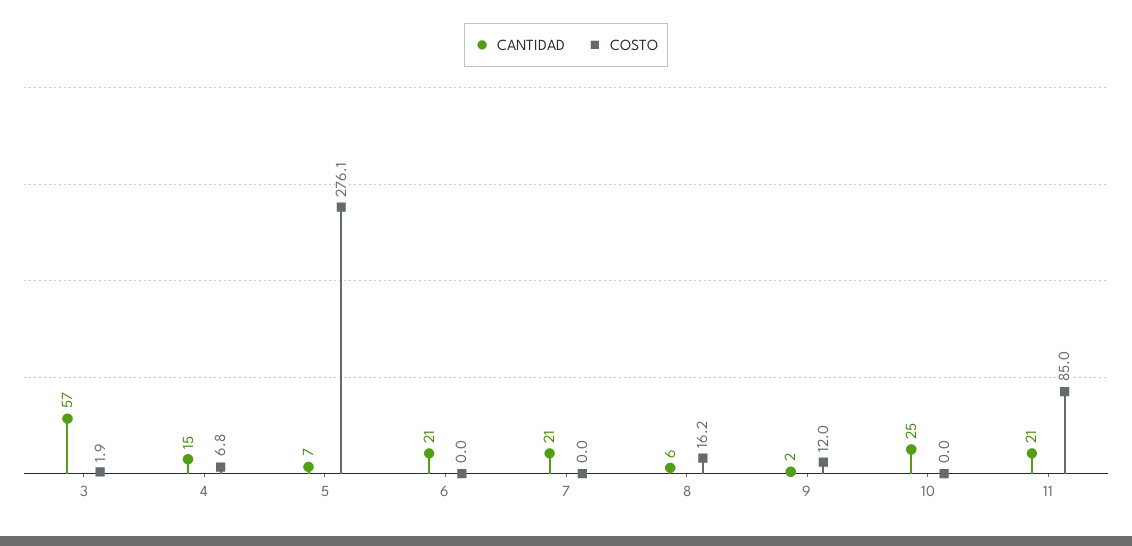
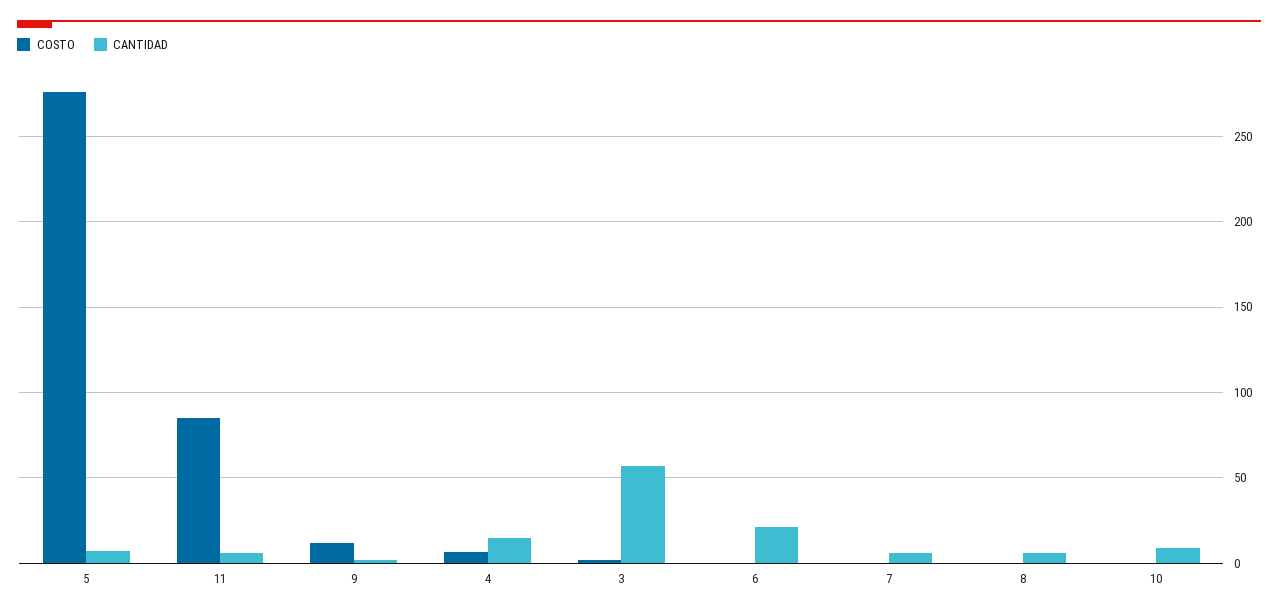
CANTIDAD, 7: 21 -> 5
COSTO, 8: 16.2 -> 0
CANTIDAD, 10: 25 -> 10
CANTIDAD, 11: 21 -> 5

